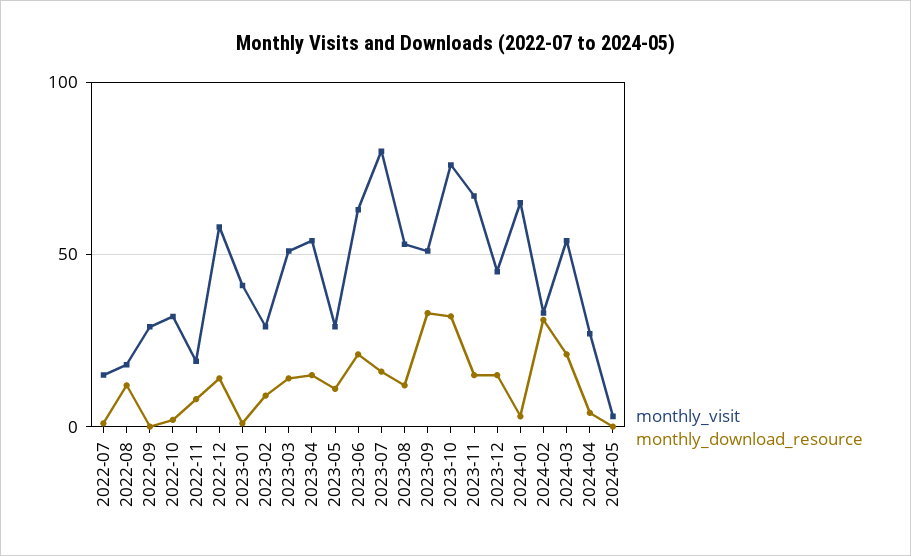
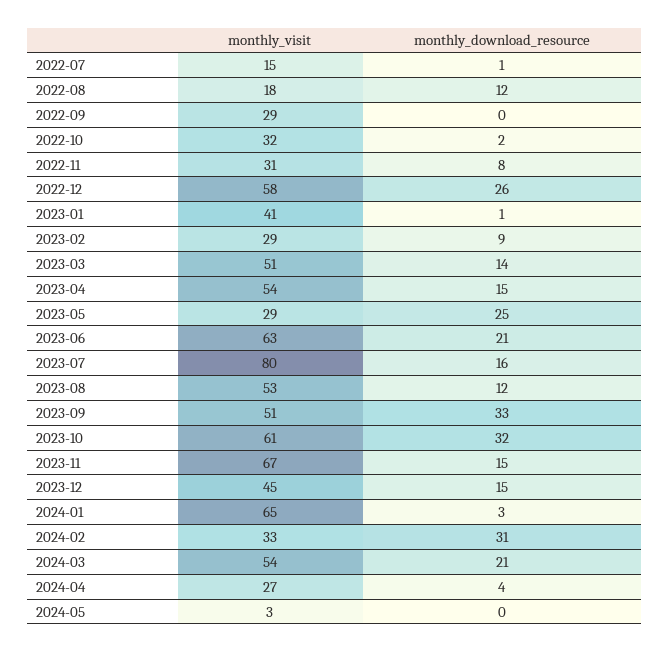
monthly_visit, 2022-11: 20 -> 31
monthly_download_resource, 2022-12: 15 -> 26
monthly_download_resource, 2023-05: 10 -> 25
monthly_visit, 2023-10: 75 -> 61

